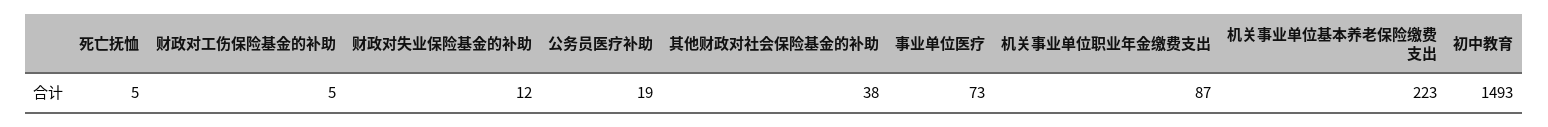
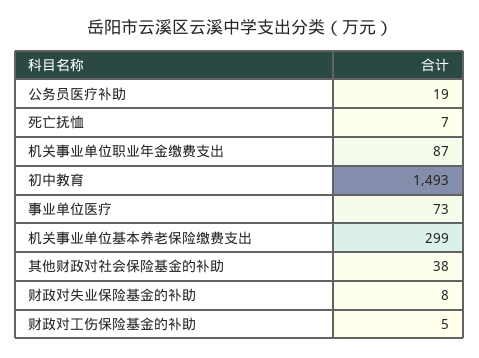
死亡抚恤: 5 -> 7
财政对失业保险基金的补助: 12 -> 8
机关事业单位基本养老保险缴费支出: 223 -> 299

